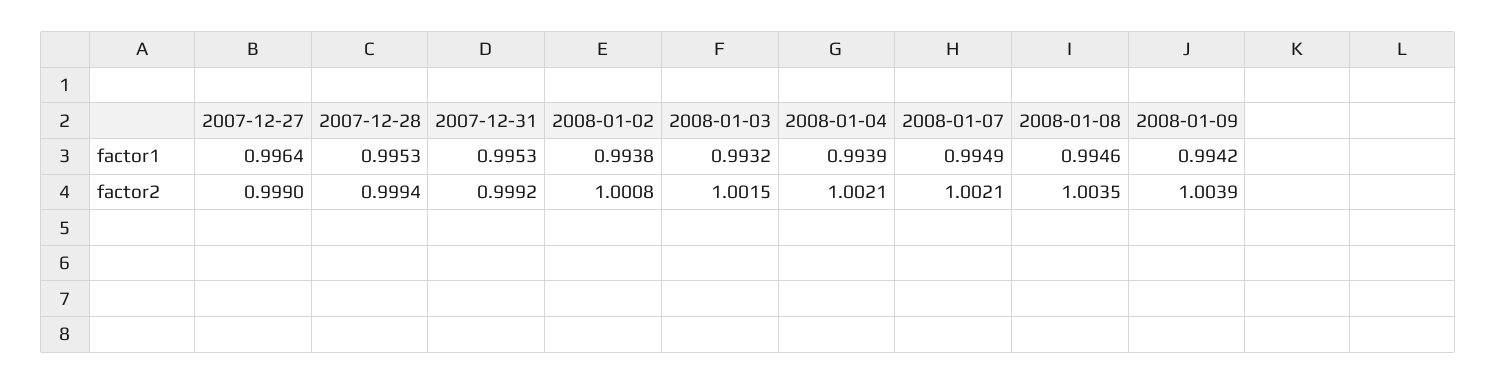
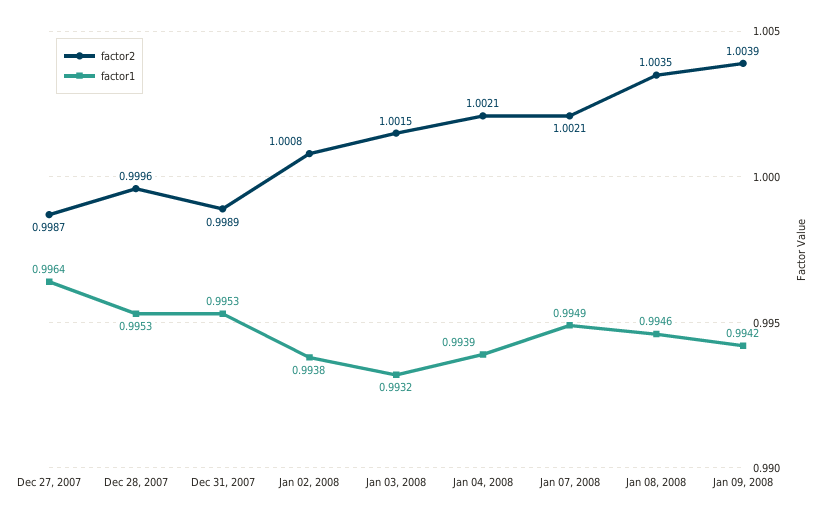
factor2, 2007-12-27: 0.999 -> 0.9987
factor2, 2007-12-28: 0.9994 -> 0.9996
factor2, 2007-12-31: 0.9992 -> 0.9989

